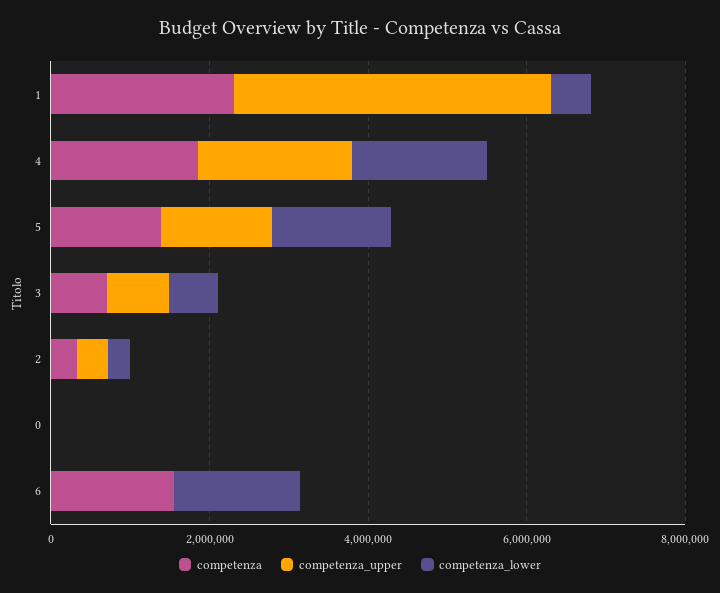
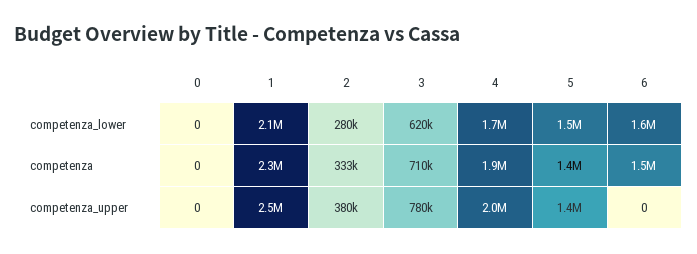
competenza_upper, 1: 4000000 -> 2500000
competenza_lower, 1: 500000 -> 2100000

